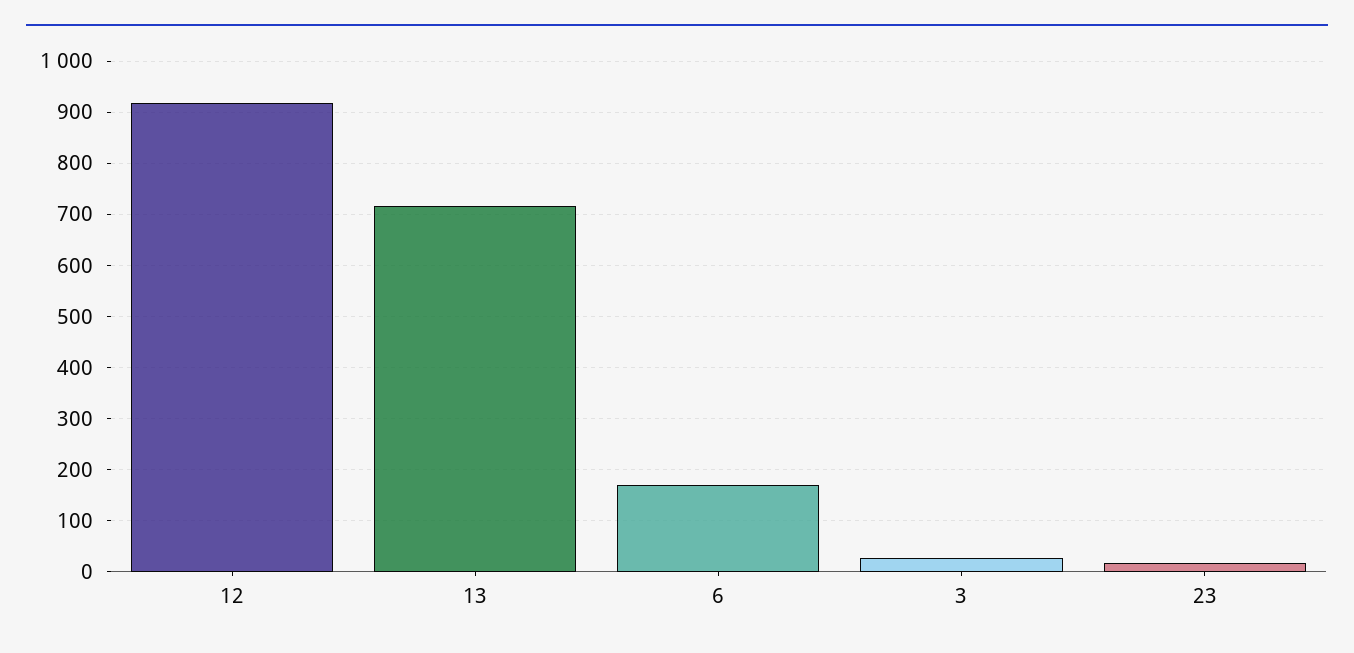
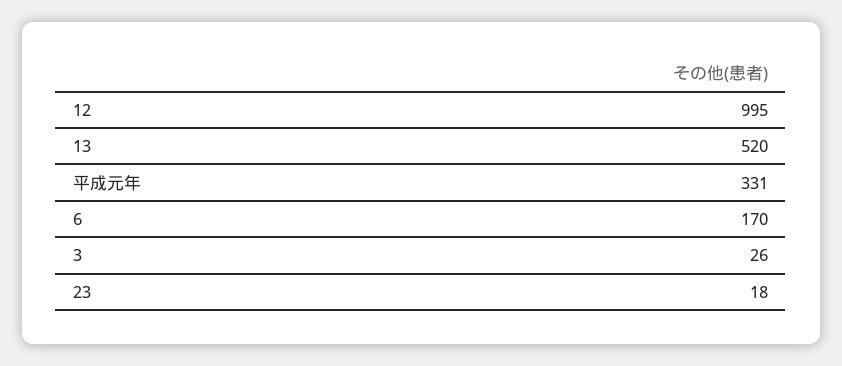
12: 920 -> 995
13: 720 -> 520
平成元年: none -> 331

